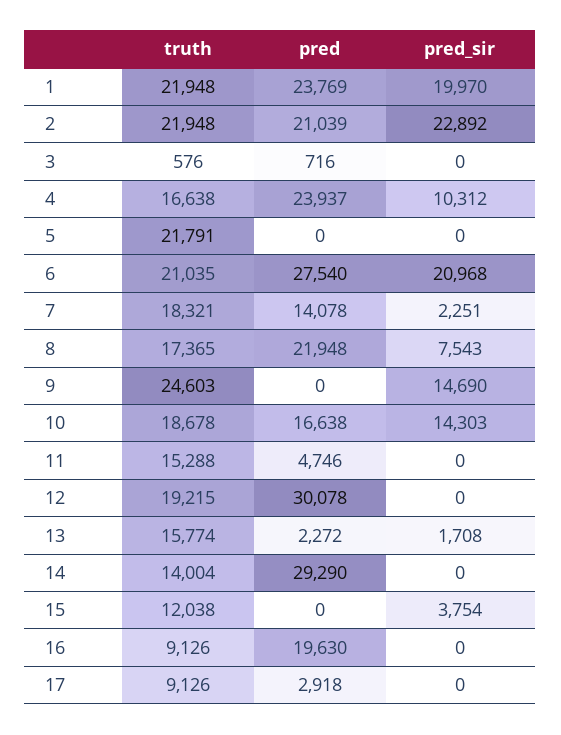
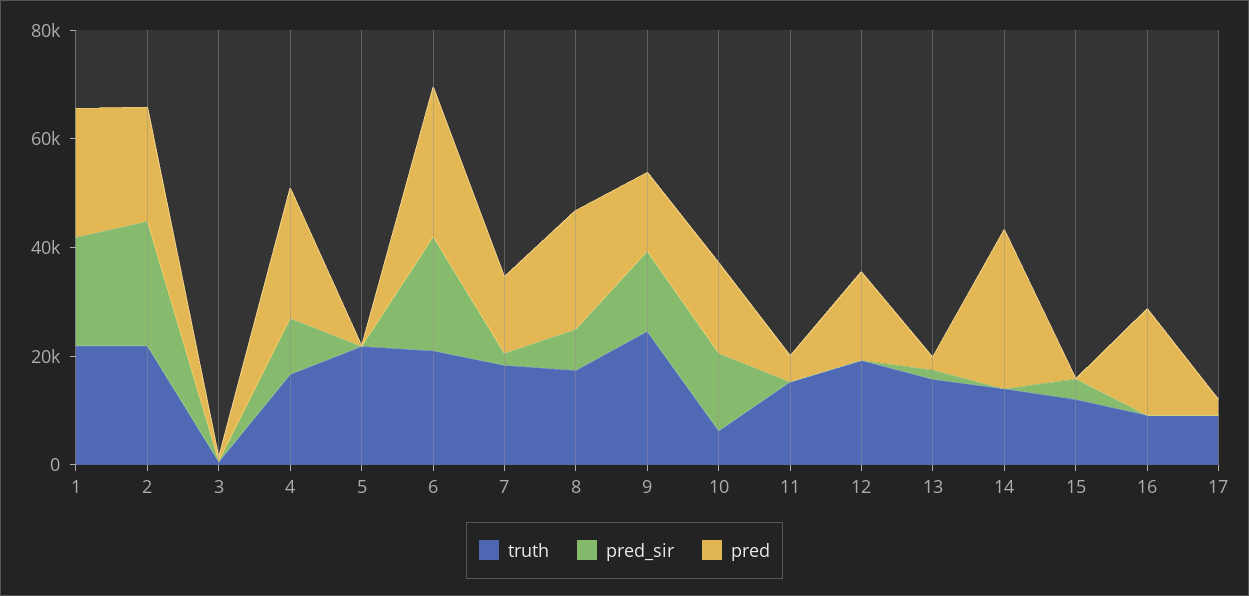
pred, 9: 0 -> 15000
truth, 10: 18678 -> 5000
pred, 12: 30078 -> 15000

